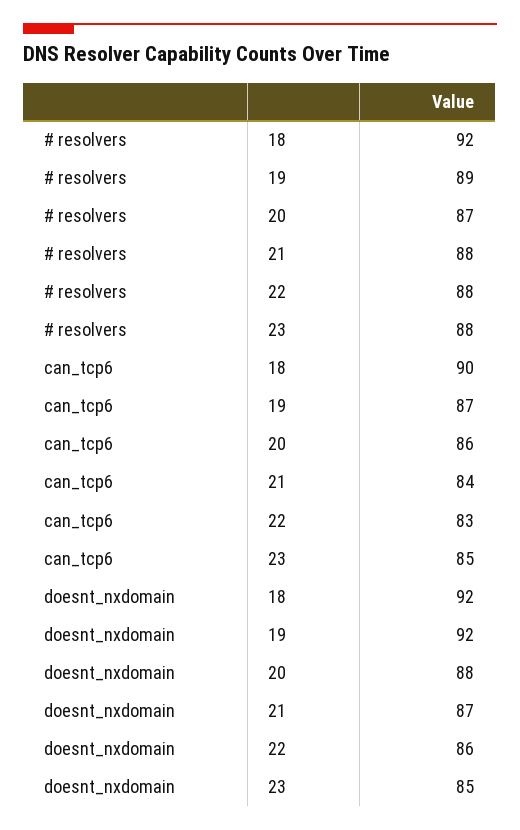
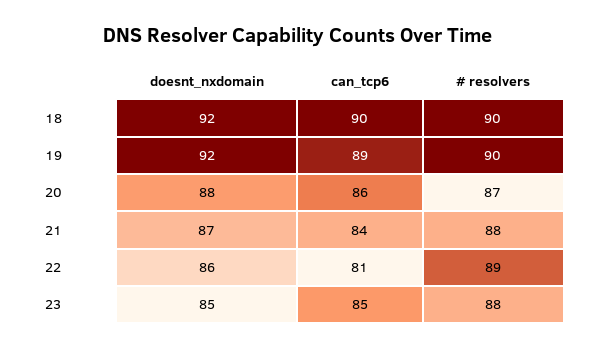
# resolvers, 18: 92 -> 90
# resolvers, 19: 89 -> 90
# resolvers, 22: 88 -> 89
can_tcp6, 19: 87 -> 89
can_tcp6, 22: 83 -> 81

